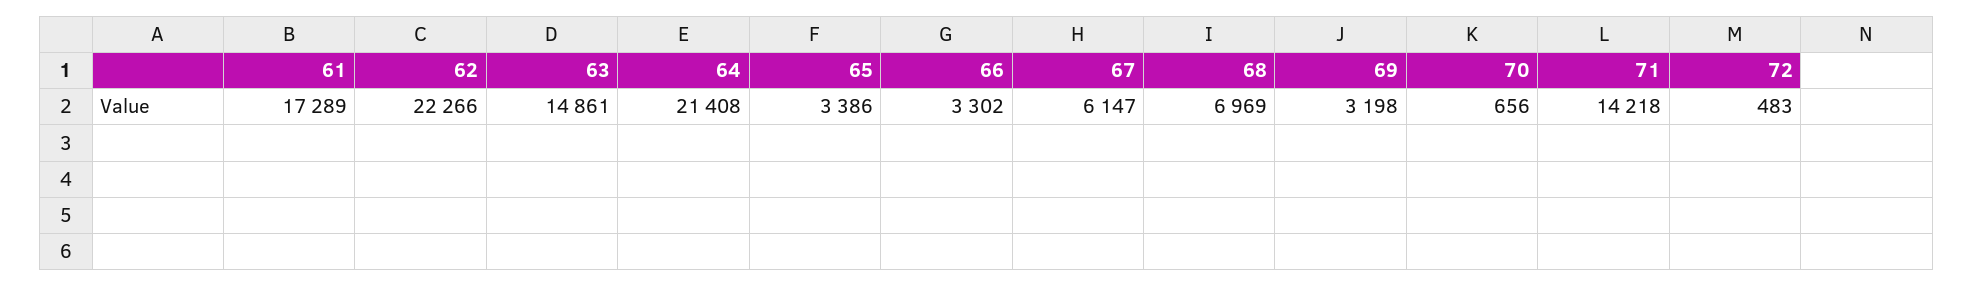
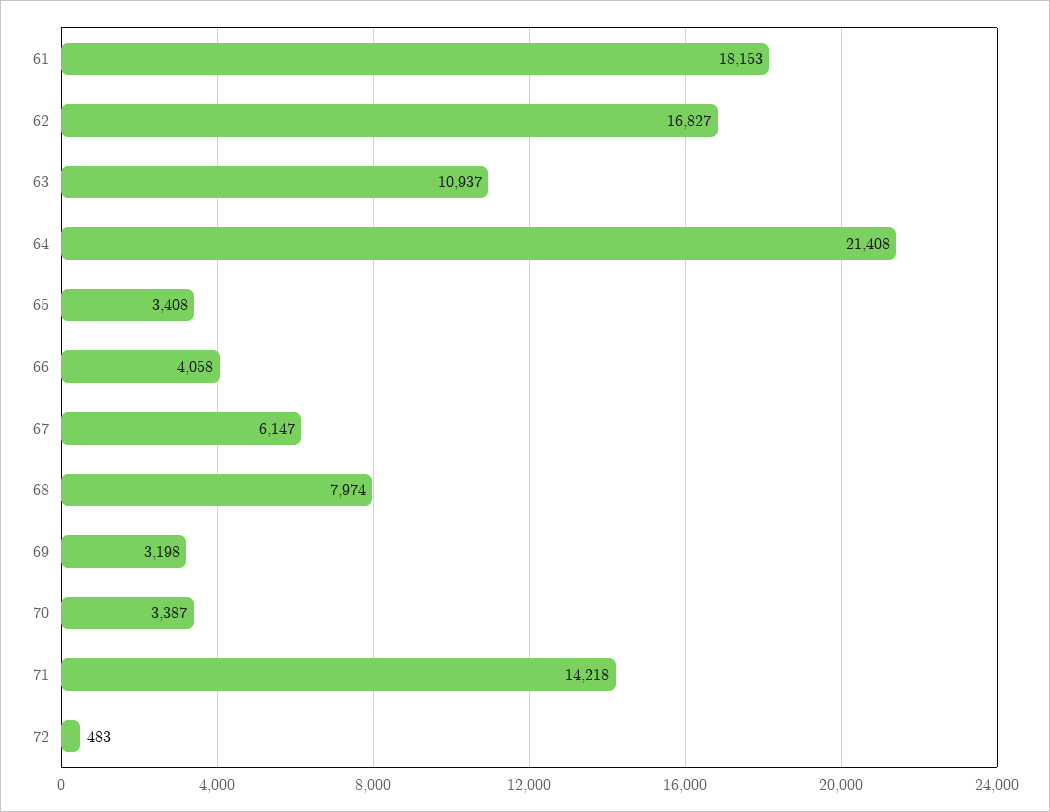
61: 17289 -> 18153
62: 22266 -> 16827
63: 14861 -> 10937
65: 3386 -> 3408
66: 3302 -> 4058
68: 6969 -> 7974
70: 656 -> 3387

